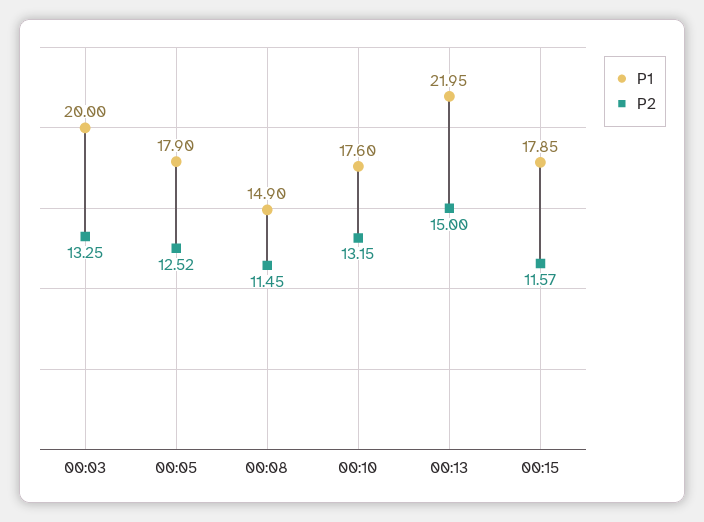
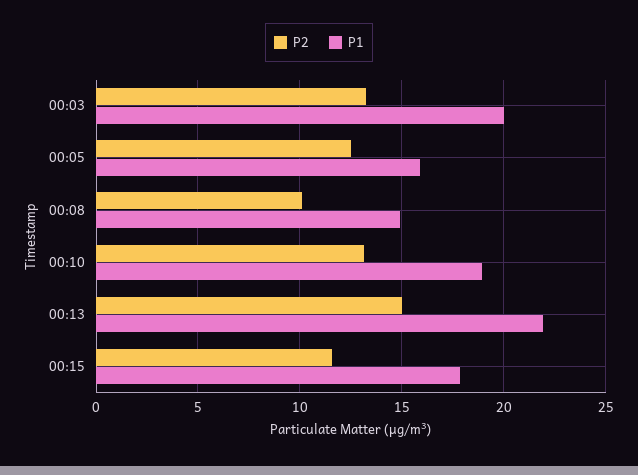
P1, 00:05: 17.9 -> 16
P2, 00:08: 11.45 -> 10
P1, 00:10: 17.6 -> 19

